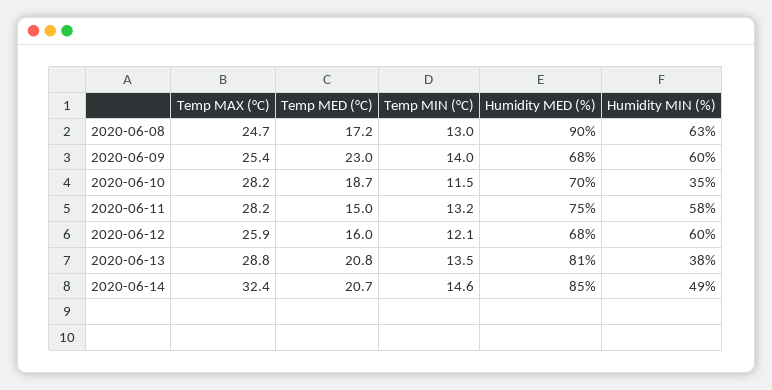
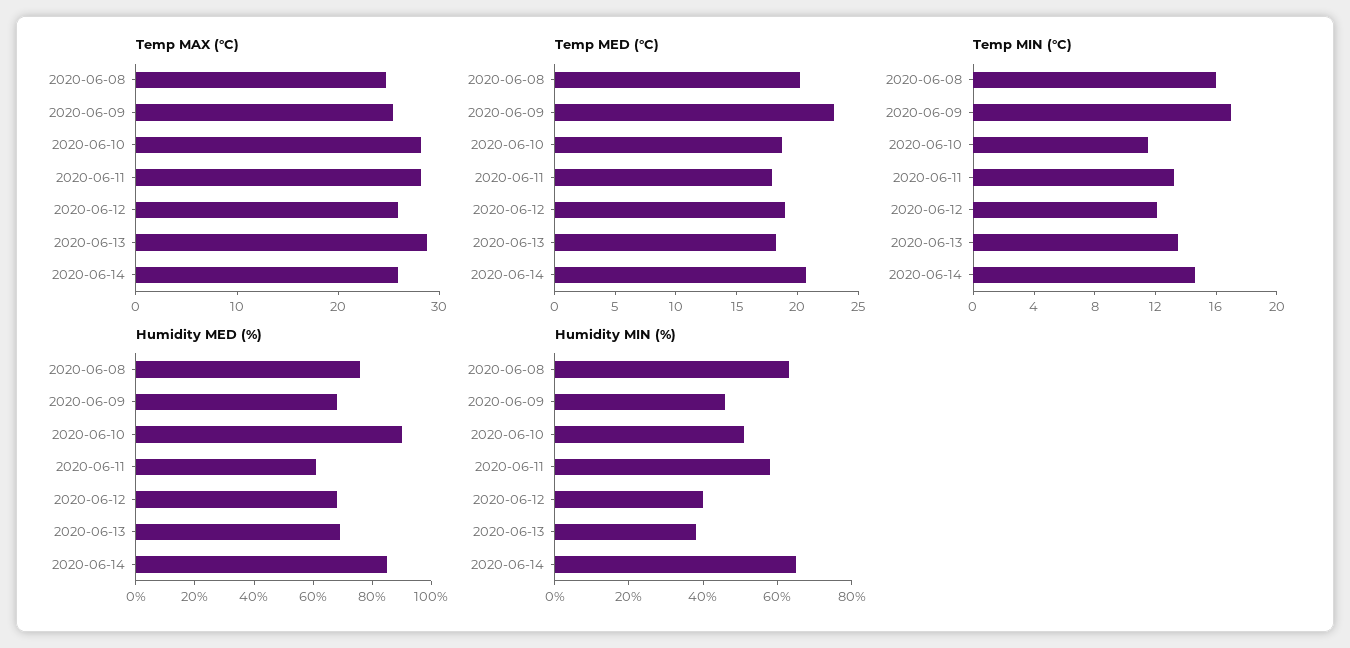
Temp MED (°C), 2020-06-08: 17.2 -> 20
Temp MIN (°C), 2020-06-08: 13 -> 16
Humidity MED (%), 2020-06-08: 90 -> 75
Temp MIN (°C), 2020-06-09: 14 -> 17
Humidity MIN (%), 2020-06-09: 60 -> 45
Humidity MED (%), 2020-06-10: 70 -> 90
Humidity MIN (%), 2020-06-10: 35 -> 50
Temp MED (°C), 2020-06-11: 15 -> 18
Humidity MED (%), 2020-06-11: 75 -> 60
Temp MED (°C), 2020-06-12: 16 -> 19
Humidity MIN (%), 2020-06-12: 60 -> 40
Temp MED (°C), 2020-06-13: 20.8 -> 18
Humidity MED (%), 2020-06-13: 81 -> 70
Temp MAX (°C), 2020-06-14: 32.4 -> 26
Humidity MIN (%), 2020-06-14: 49 -> 65

